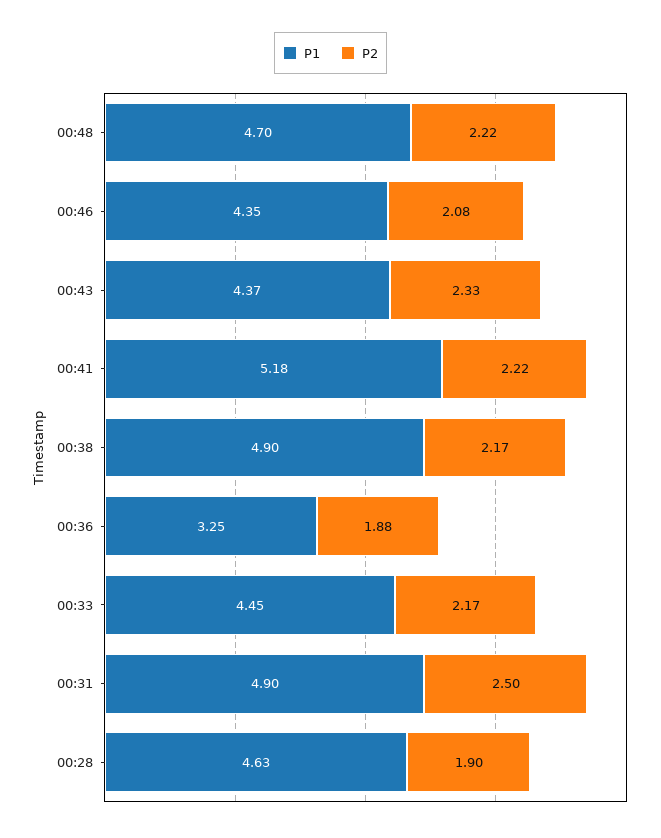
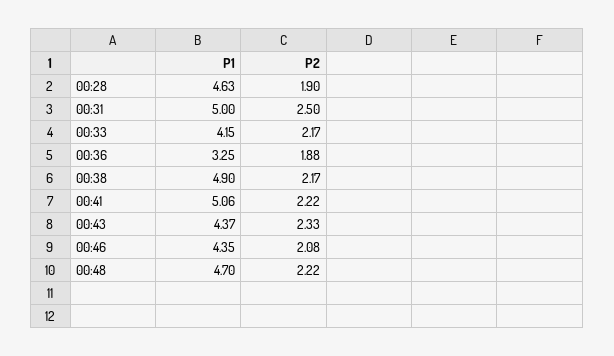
P1, 00:41: 5.18 -> 5.06
P1, 00:33: 4.45 -> 4.15
P1, 00:31: 4.9 -> 5

